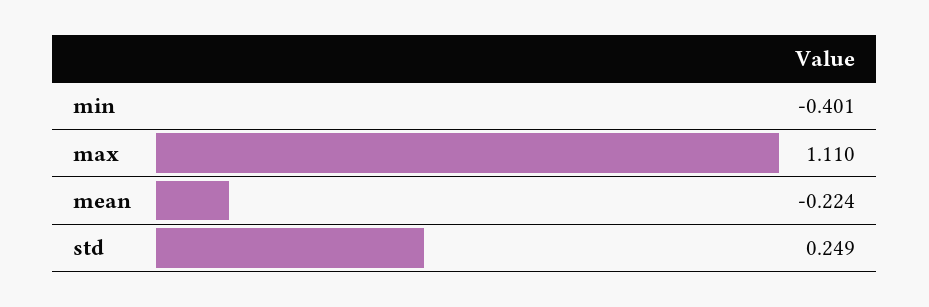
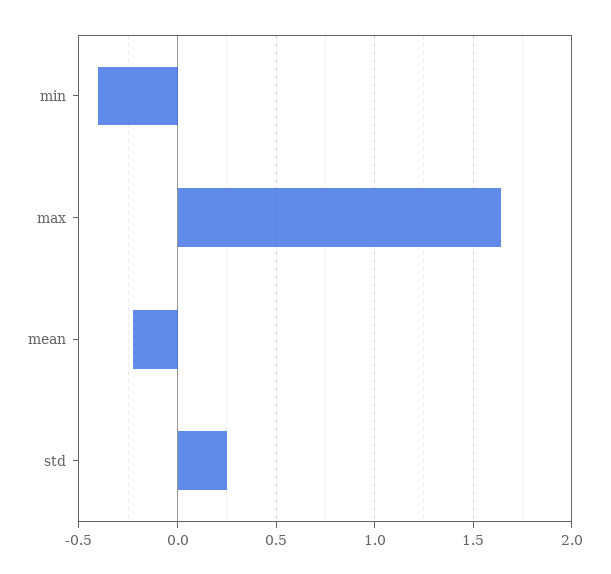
max: 1.11 -> 1.65

